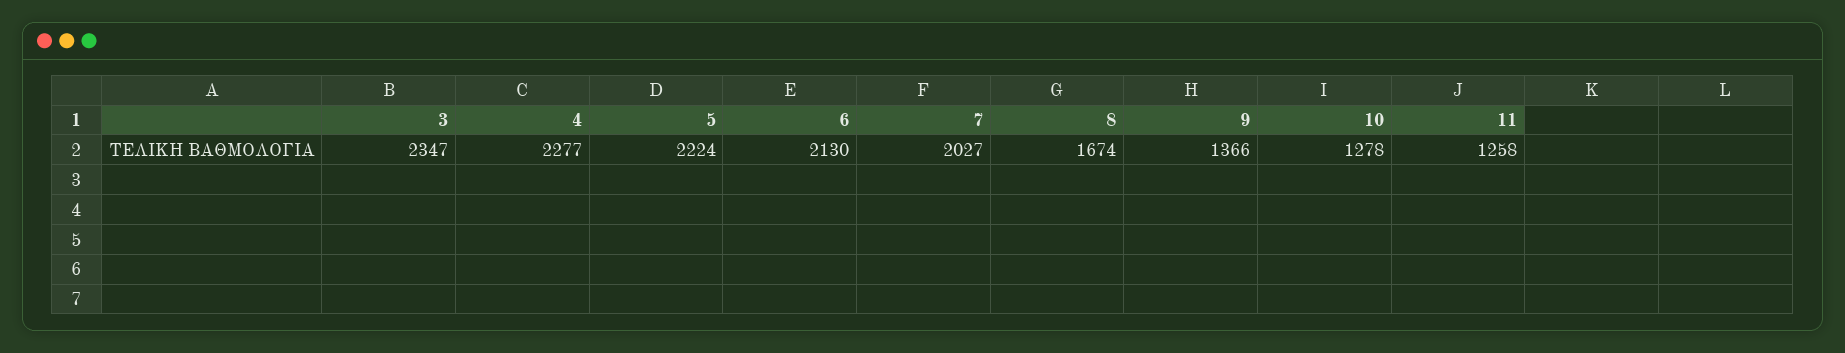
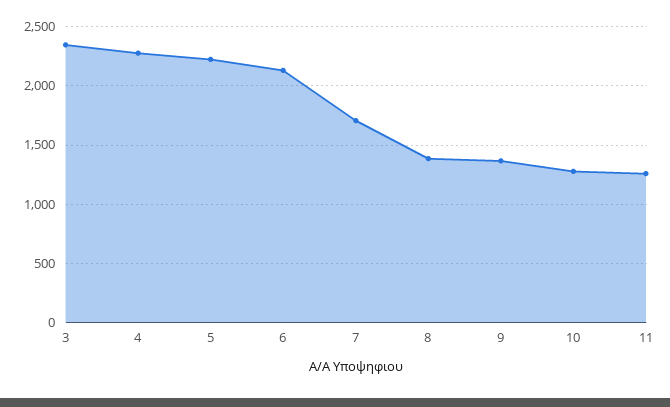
7: 2027 -> 1700
8: 1674 -> 1400

